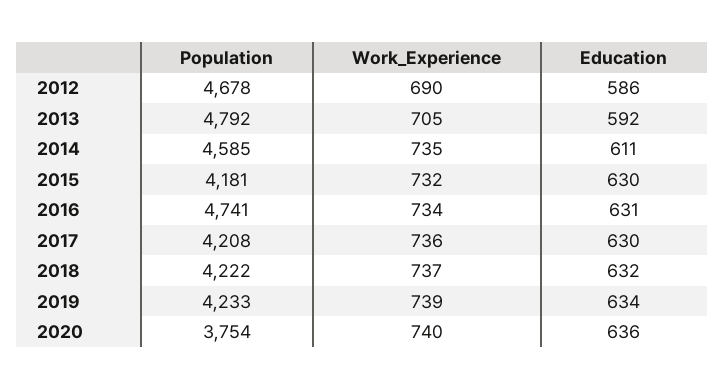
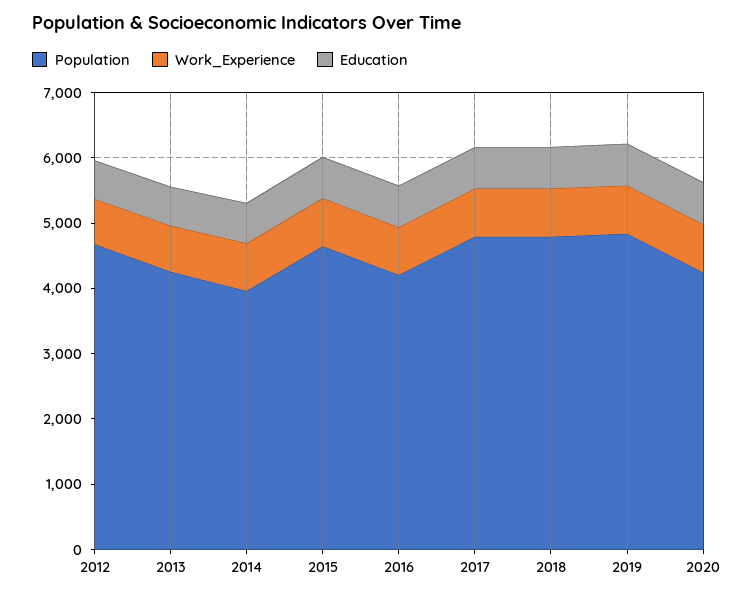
Population, 2013: 4792 -> 4200
Population, 2014: 4585 -> 4000
Population, 2015: 4181 -> 4600
Population, 2016: 4741 -> 4200
Population, 2017: 4208 -> 4800
Population, 2018: 4222 -> 4800
Population, 2019: 4233 -> 4800
Population, 2020: 3754 -> 4200

